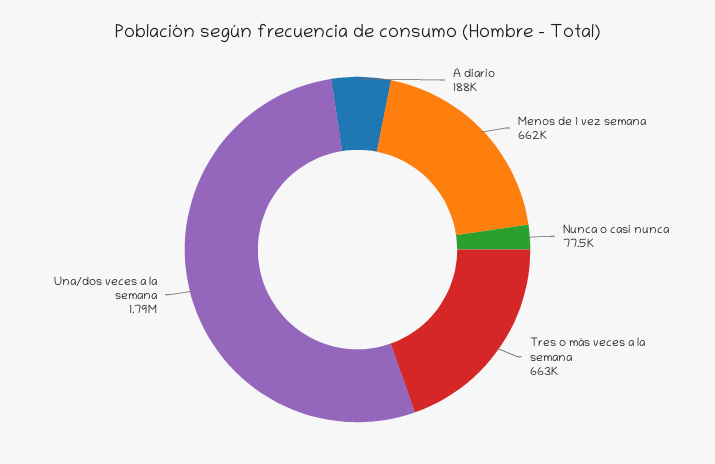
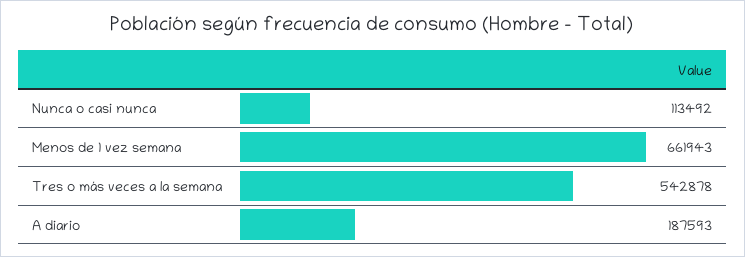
Nunca o casi nunca: 77500 -> 113492
Tres o más veces a la semana: 663000 -> 542878
Una/dos veces a la semana: 1790000 -> none

